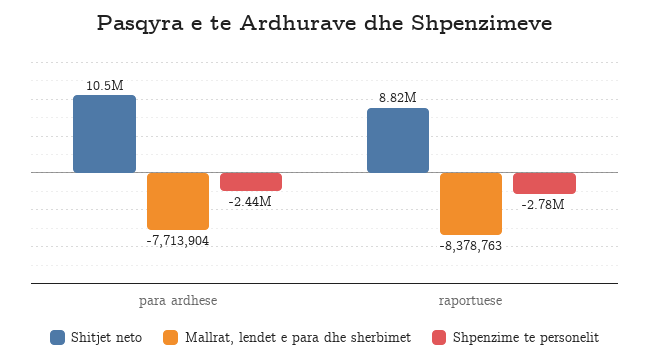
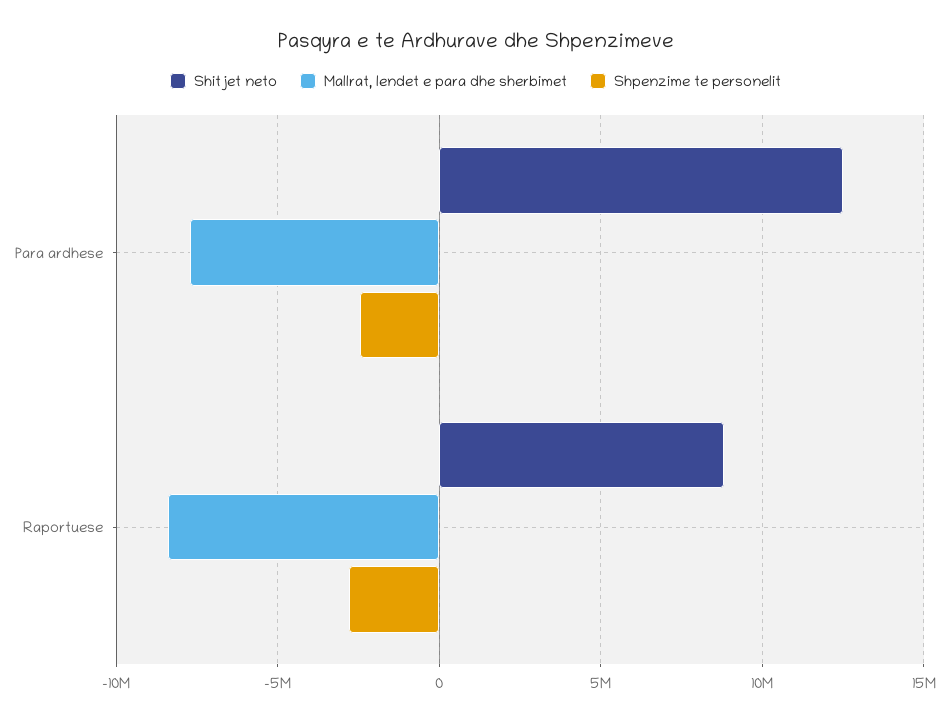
Shitjet neto, para ardhese: 10500000 -> 12500000

